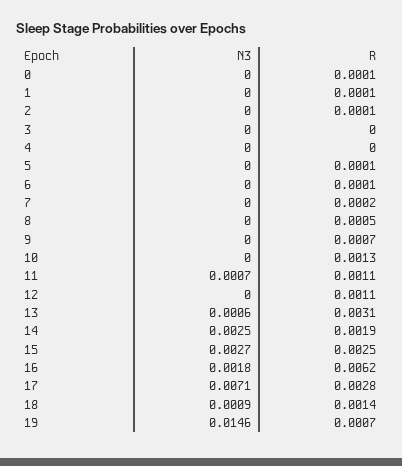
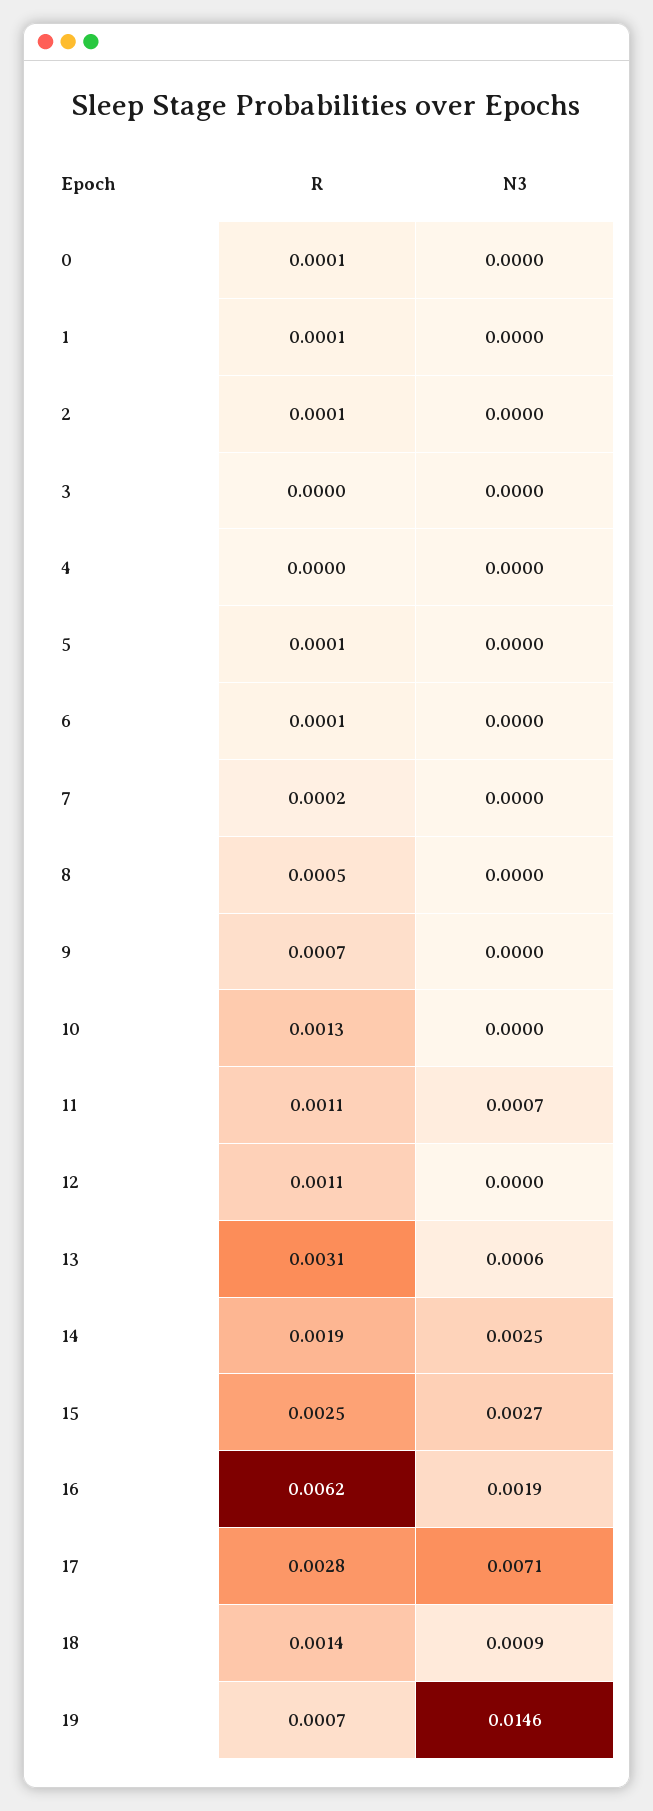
N3, 16: 0.0018 -> 0.0019

